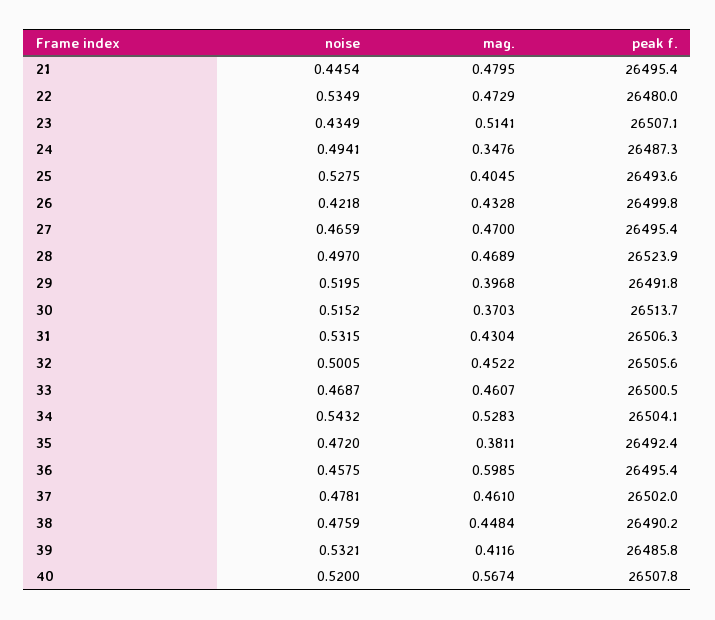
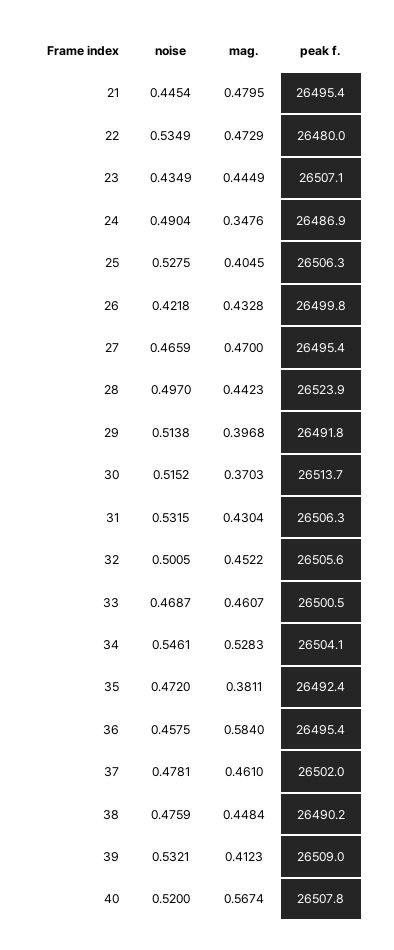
mag., 23: 0.5141 -> 0.4449
noise, 24: 0.4941 -> 0.4904
peak f., 24: 26487.3 -> 26486.9
peak f., 25: 26493.6 -> 26506.3
mag., 28: 0.4689 -> 0.4423
noise, 29: 0.5195 -> 0.5138
noise, 34: 0.5432 -> 0.5461
mag., 36: 0.5985 -> 0.584
mag., 39: 0.4116 -> 0.4123
peak f., 39: 26485.8 -> 26509

